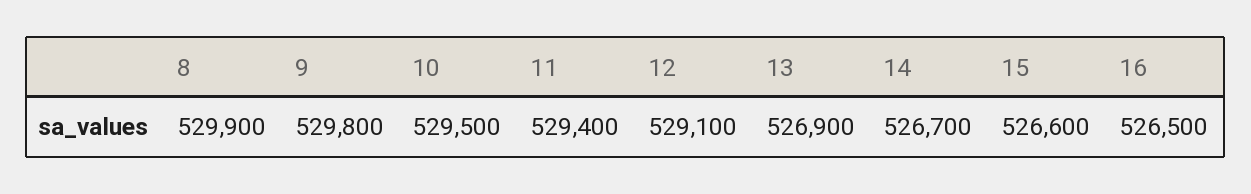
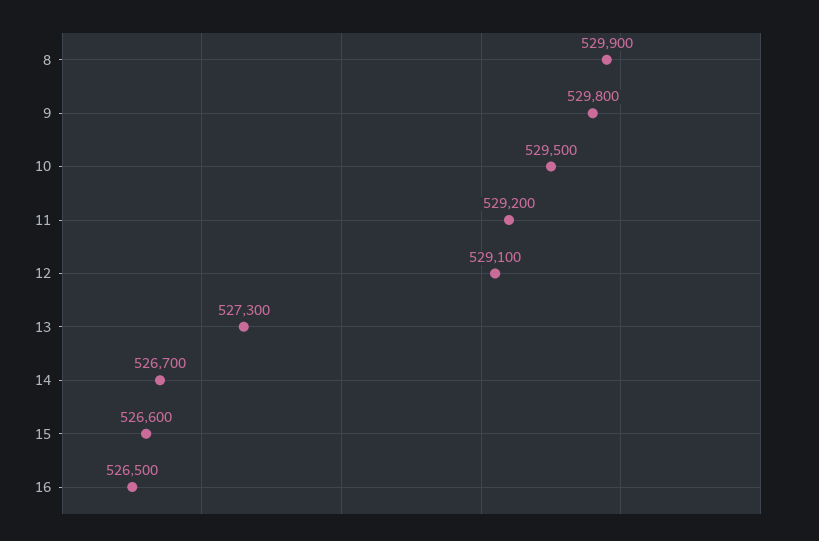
11: 529400 -> 529200
13: 526900 -> 527300

